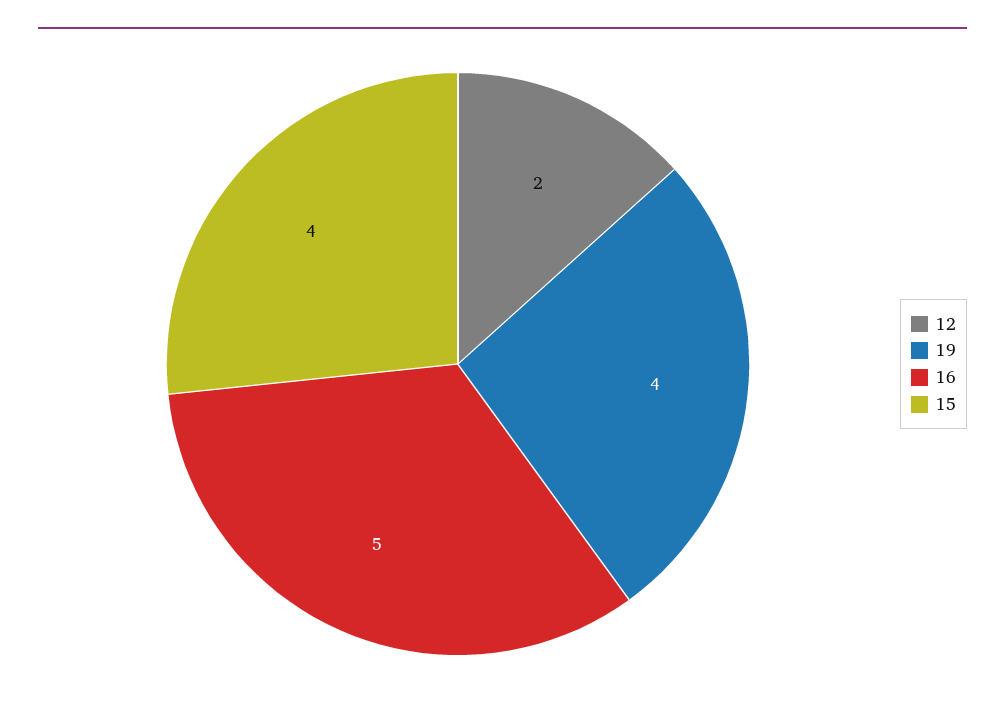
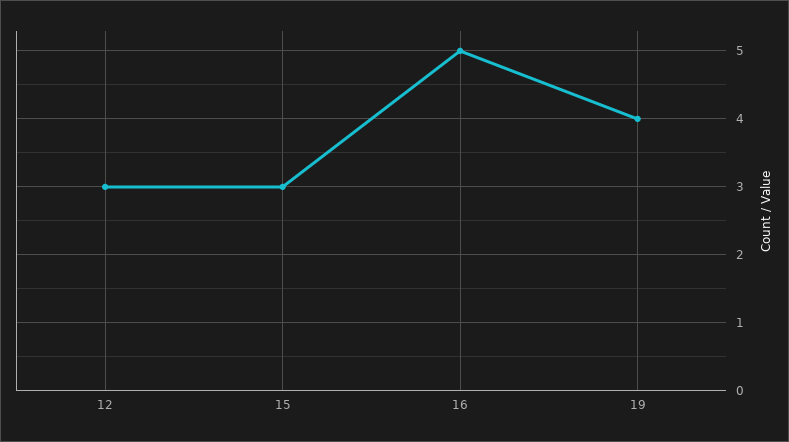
12: 2 -> 3
15: 4 -> 3

